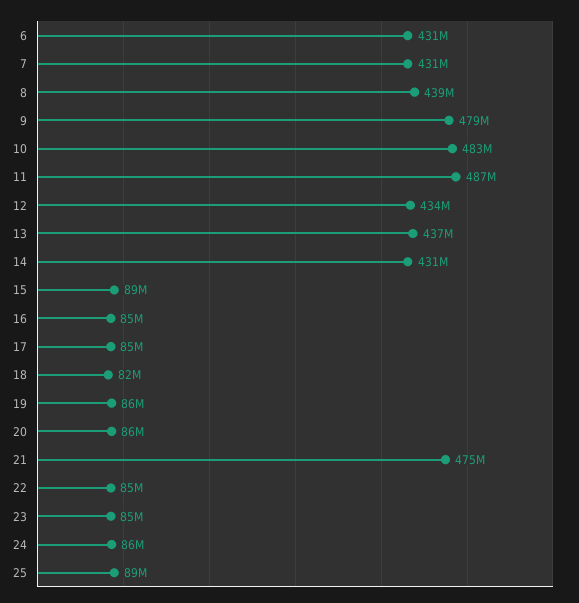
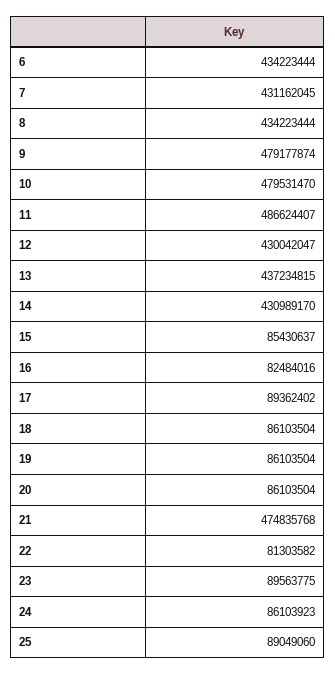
6: 431000000 -> 434223444
8: 439000000 -> 434223444
10: 483000000 -> 479531470
12: 434000000 -> 430042047
15: 89000000 -> 85430637
16: 85000000 -> 82484016
17: 85000000 -> 89362402
18: 82000000 -> 86103504
22: 85000000 -> 81303582
23: 85000000 -> 89563775

